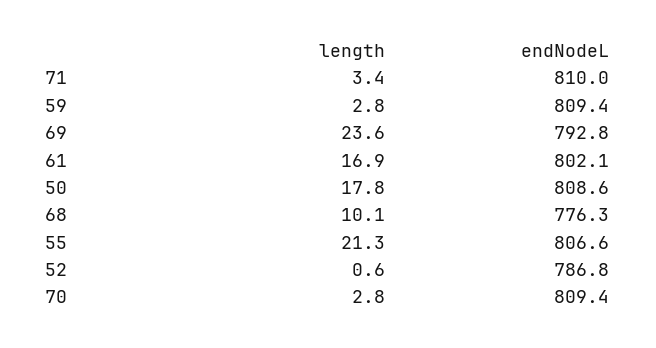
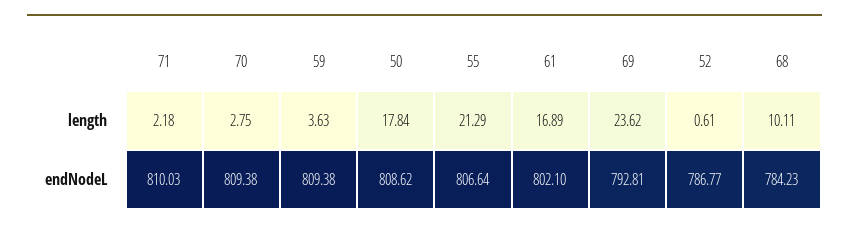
length, 71: 3.4 -> 2.18
length, 59: 2.8 -> 3.63
endNodeL, 68: 776.3 -> 784.23

